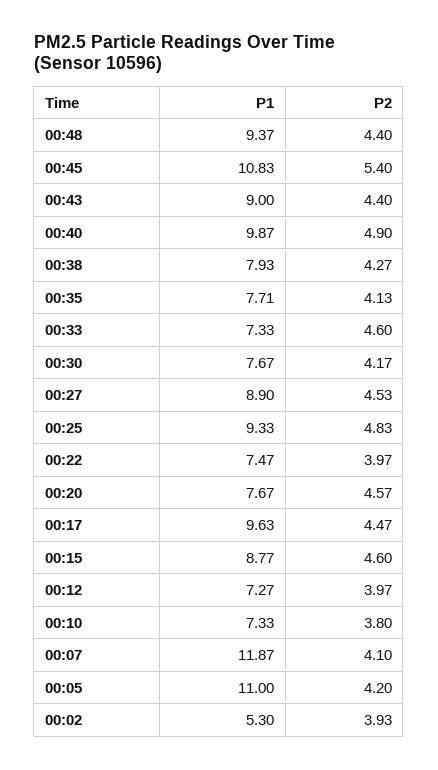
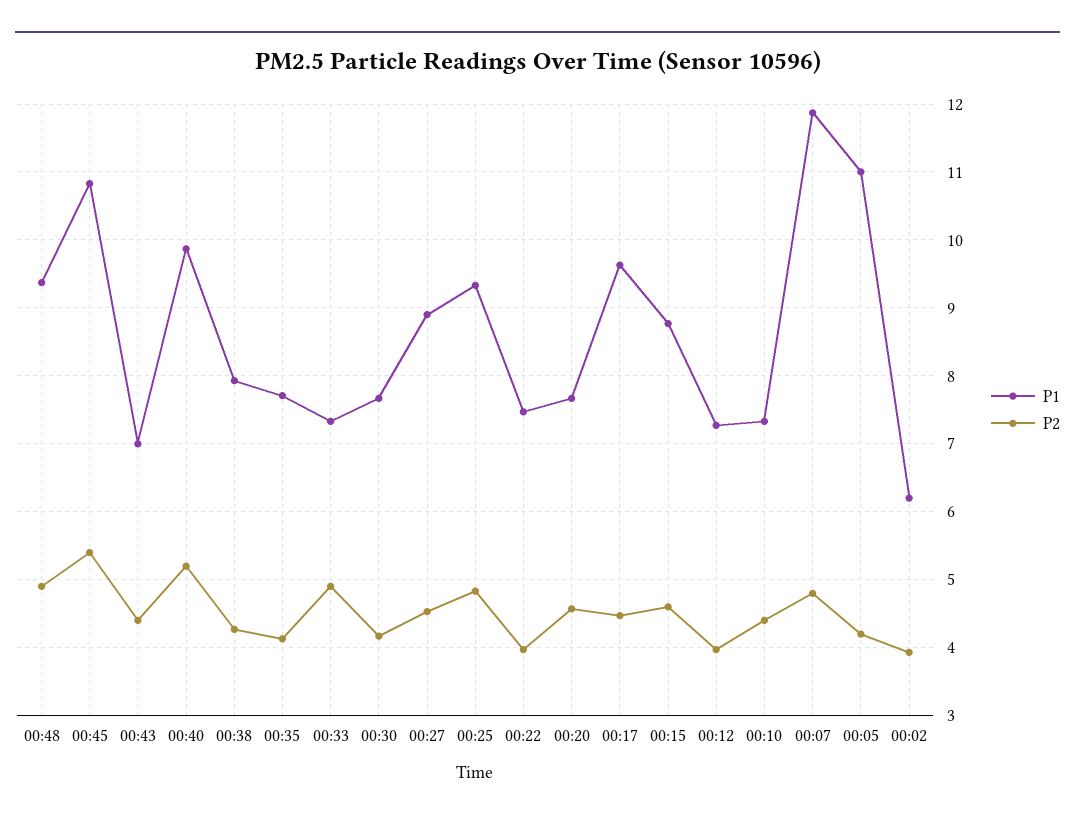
P2, 00:48: 4.4 -> 4.9
P1, 00:43: 9 -> 7
P2, 00:40: 4.9 -> 5.2
P2, 00:33: 4.6 -> 4.9
P2, 00:10: 3.8 -> 4.4
P2, 00:07: 4.1 -> 4.8
P1, 00:02: 5.3 -> 6.2

